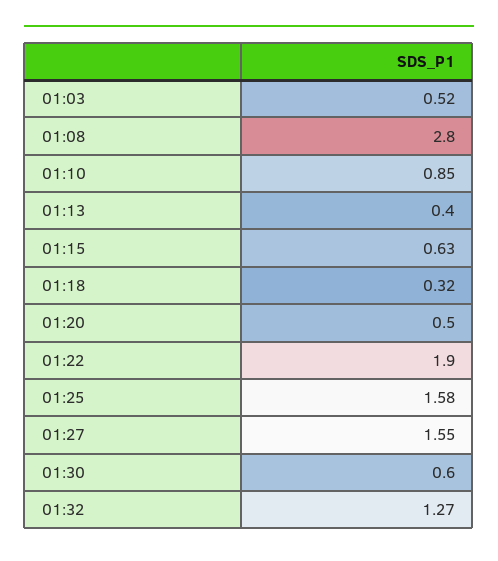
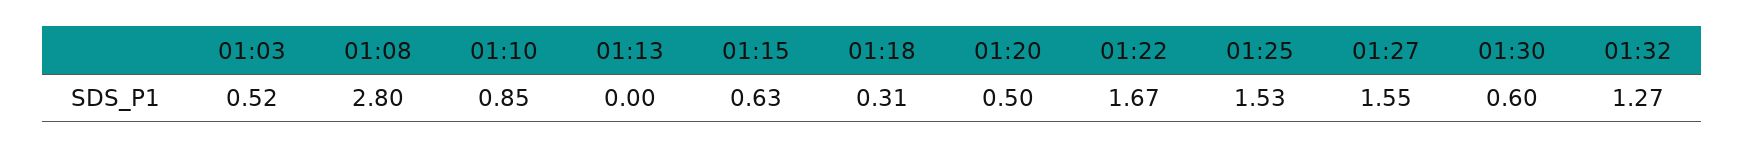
01:13: 0.4 -> 0
01:18: 0.32 -> 0.31
01:22: 1.9 -> 1.67
01:25: 1.58 -> 1.53

